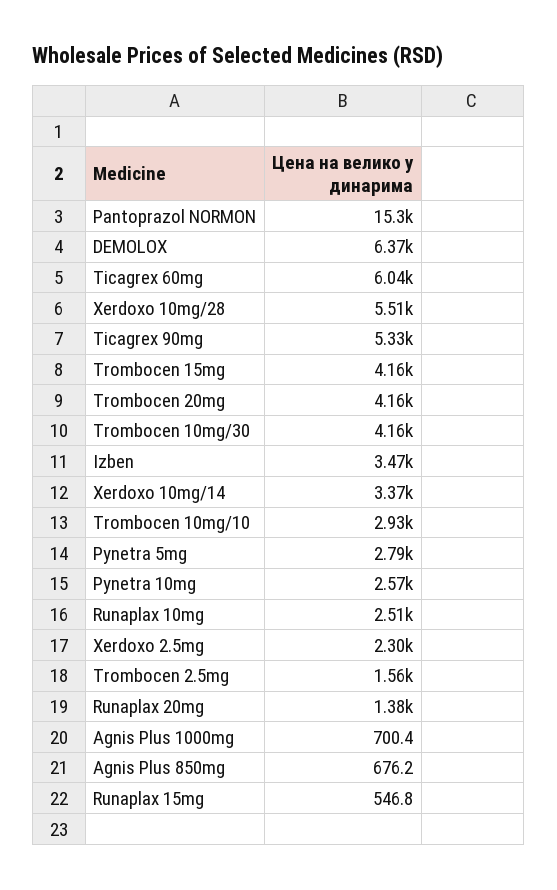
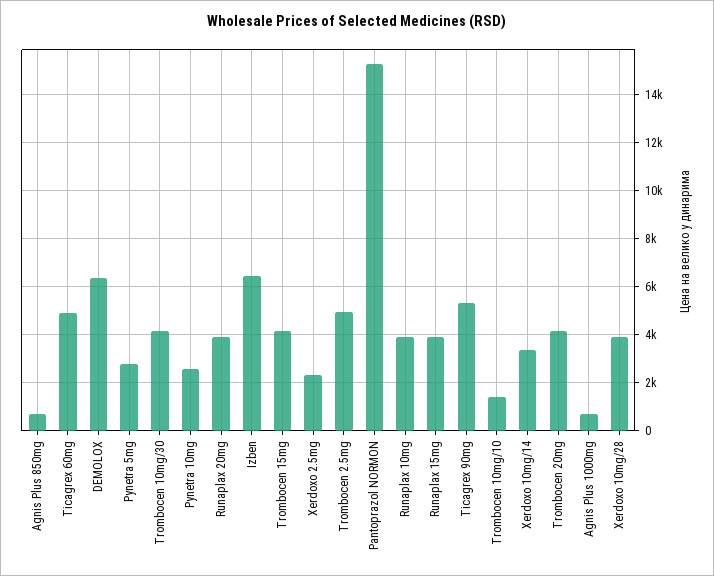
Ticagrex 60mg: 6040 -> 5000
Xerdoxo 10mg/28: 5510 -> 4000
Izben: 3470 -> 6500
Trombocen 10mg/10: 2930 -> 1500
Runaplax 10mg: 2510 -> 4000
Trombocen 2.5mg: 1560 -> 5000
Runaplax 20mg: 1380 -> 4000
Runaplax 15mg: 546.8 -> 4000

